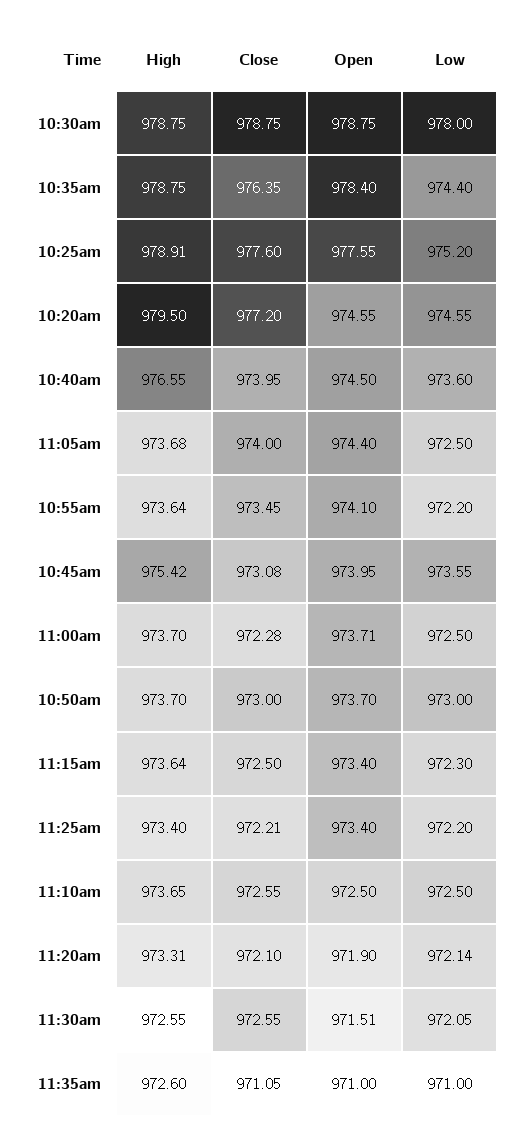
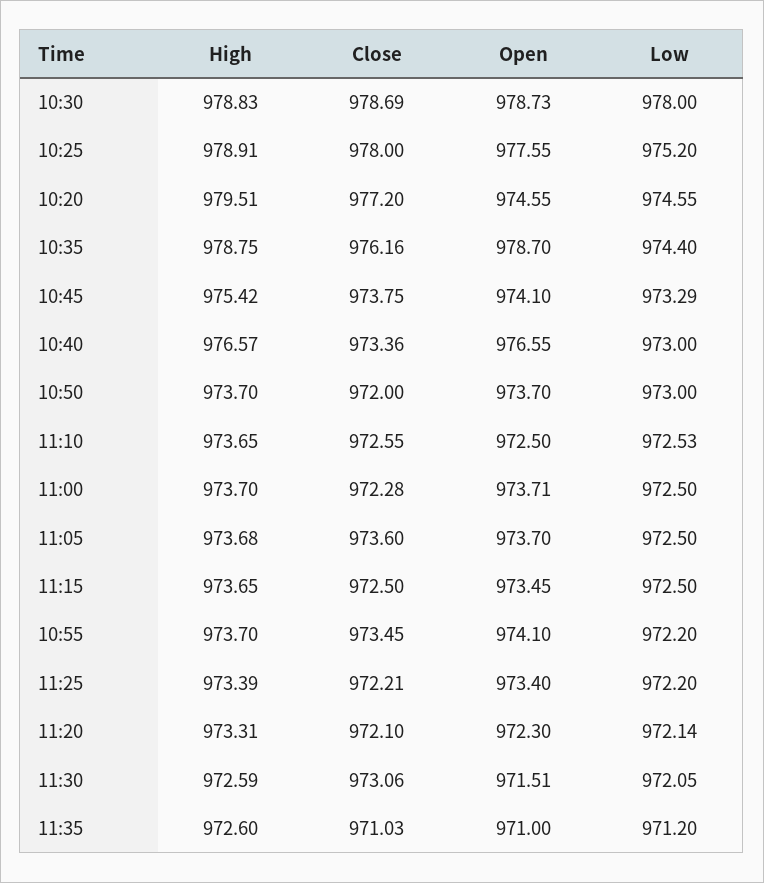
High, 10:30am: 978.75 -> 978.83
Close, 10:30am: 978.75 -> 978.69
Open, 10:30am: 978.75 -> 978.73
Close, 10:35am: 976.35 -> 976.16
Open, 10:35am: 978.4 -> 978.7
Close, 10:25am: 977.6 -> 978
High, 10:20am: 979.5 -> 979.51
High, 10:40am: 976.55 -> 976.57
Close, 10:40am: 973.95 -> 973.36
Open, 10:40am: 974.5 -> 976.55
Low, 10:40am: 973.6 -> 973
Close, 11:05am: 974 -> 973.6
Open, 11:05am: 974.4 -> 973.7
High, 10:55am: 973.64 -> 973.7
Close, 10:45am: 973.08 -> 973.75
Open, 10:45am: 973.95 -> 974.1
Low, 10:45am: 973.55 -> 973.29
Close, 10:50am: 973 -> 972
High, 11:15am: 973.64 -> 973.65
Open, 11:15am: 973.4 -> 973.45
Low, 11:15am: 972.3 -> 972.5
High, 11:25am: 973.4 -> 973.39
Low, 11:10am: 972.5 -> 972.53
Open, 11:20am: 971.9 -> 972.3
High, 11:30am: 972.55 -> 972.59
Close, 11:30am: 972.55 -> 973.06
Close, 11:35am: 971.05 -> 971.03
Low, 11:35am: 971 -> 971.2

